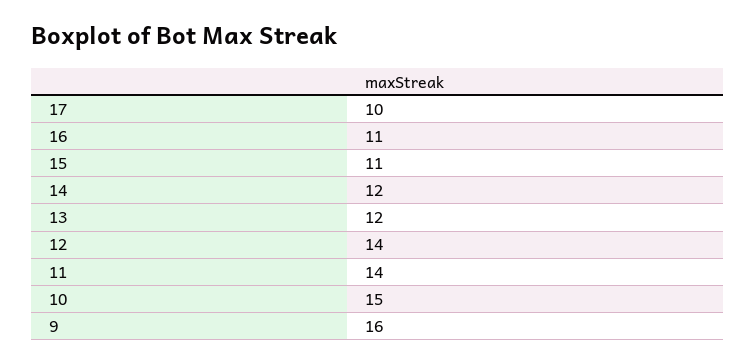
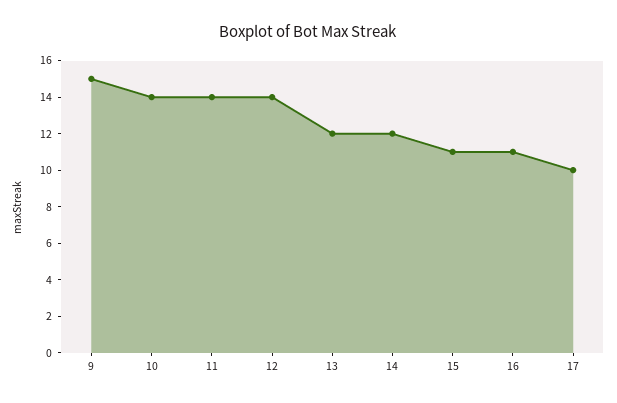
10: 15 -> 14
9: 16 -> 15

